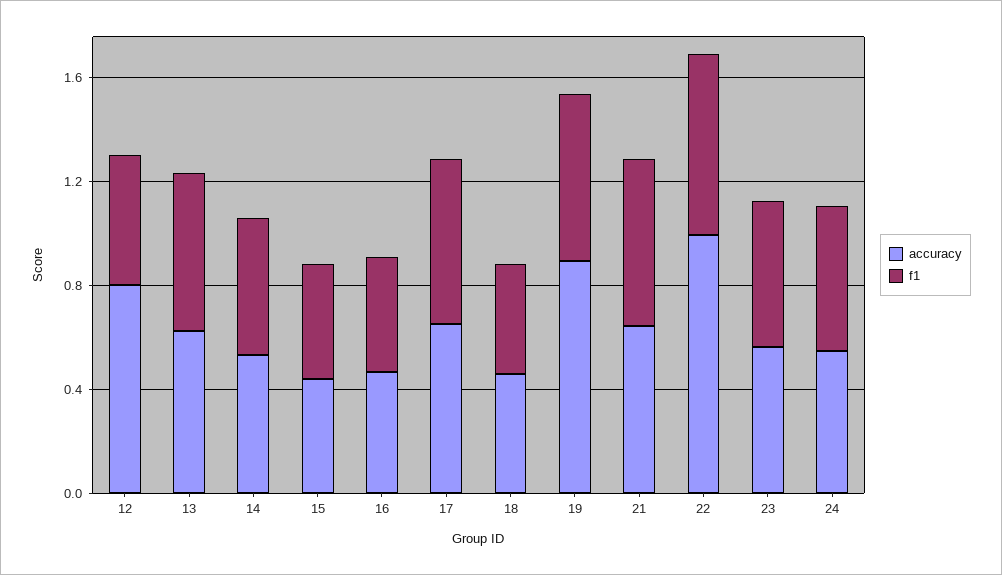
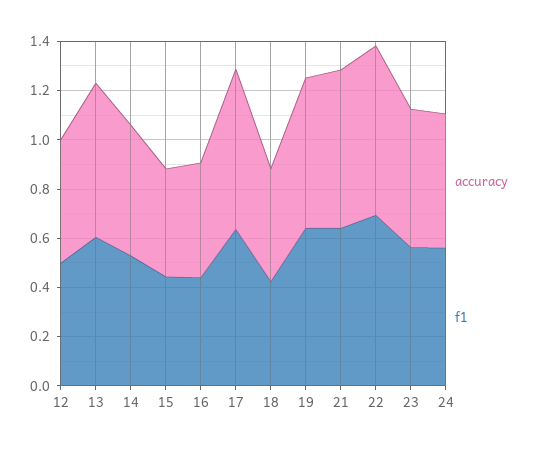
accuracy, 12: 0.8 -> 0.5
accuracy, 19: 0.9 -> 0.6
accuracy, 22: 1 -> 0.7

